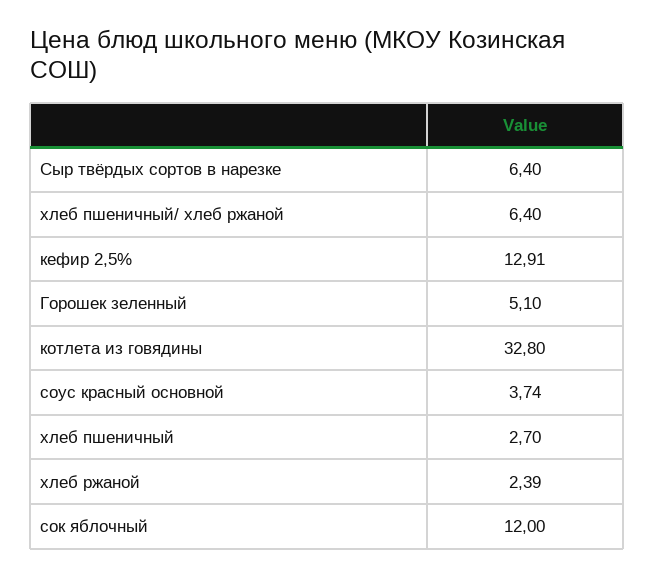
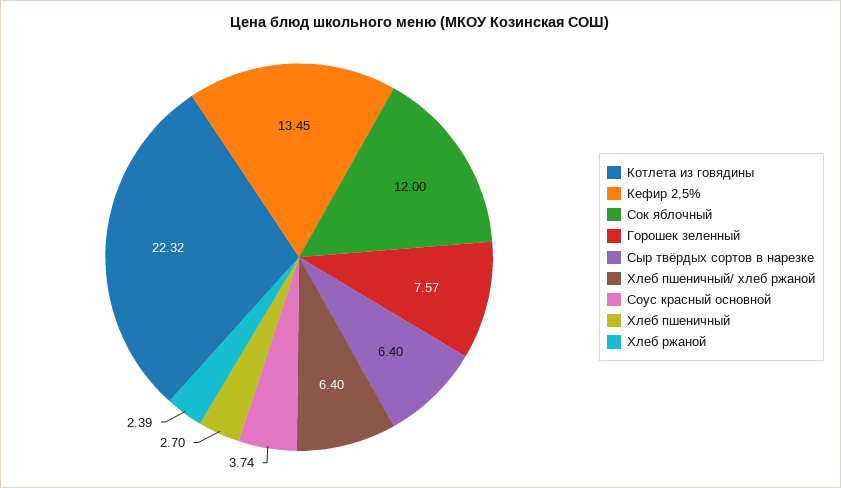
кефир 2,5%: 12.91 -> 13.45
Горошек зеленный: 5.1 -> 7.57
котлета из говядины: 32.8 -> 22.32

